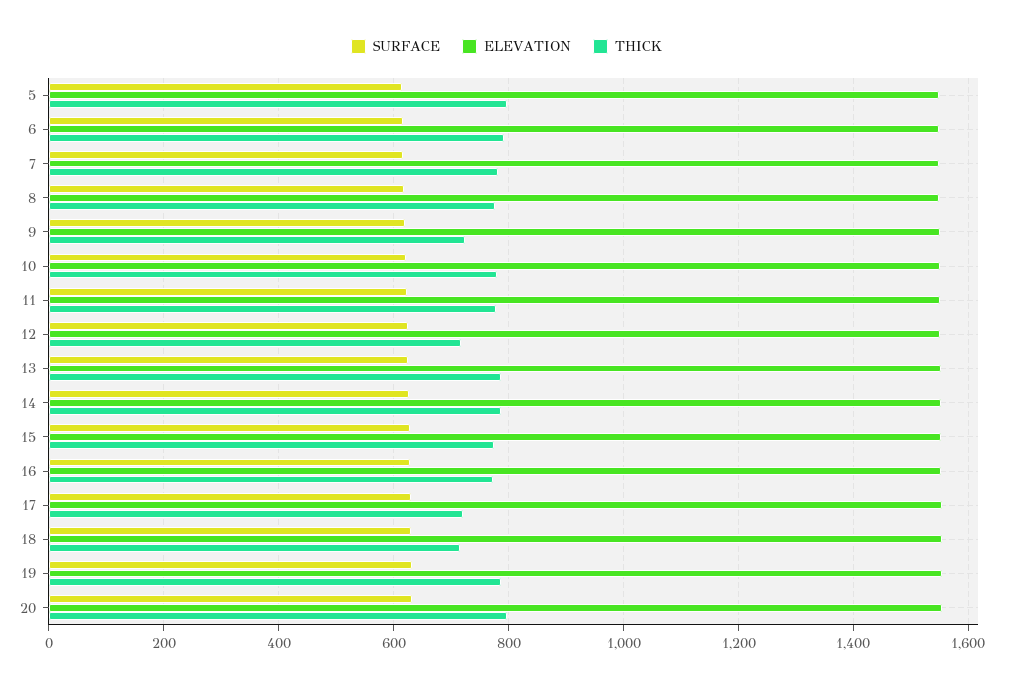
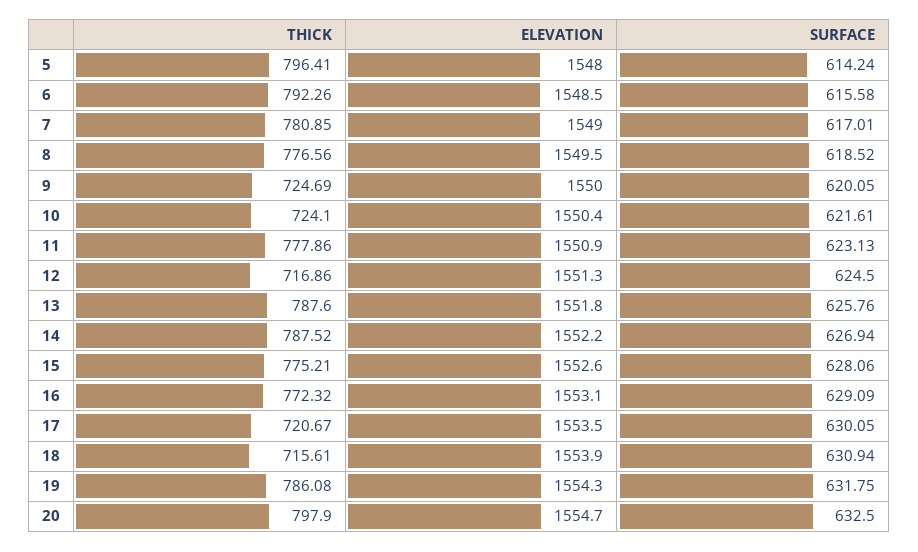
THICK, 10: 780 -> 724.1

